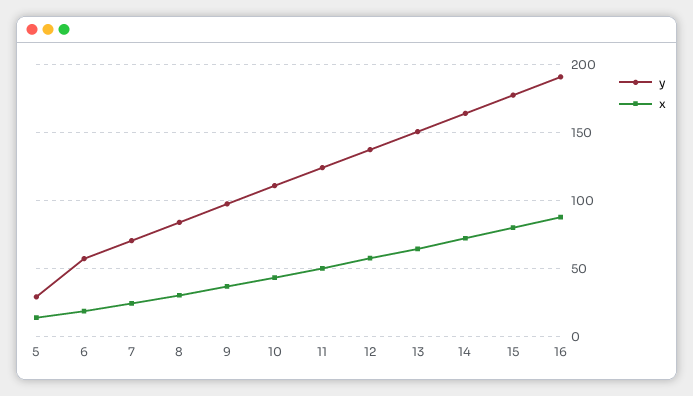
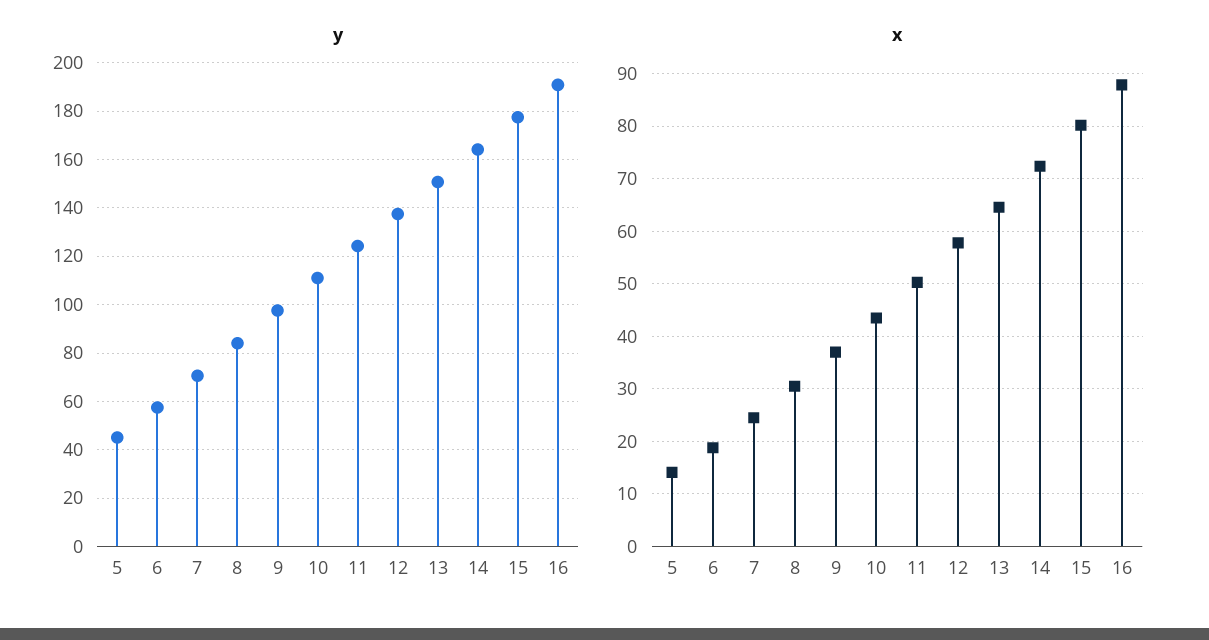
y, 5: 30 -> 45

